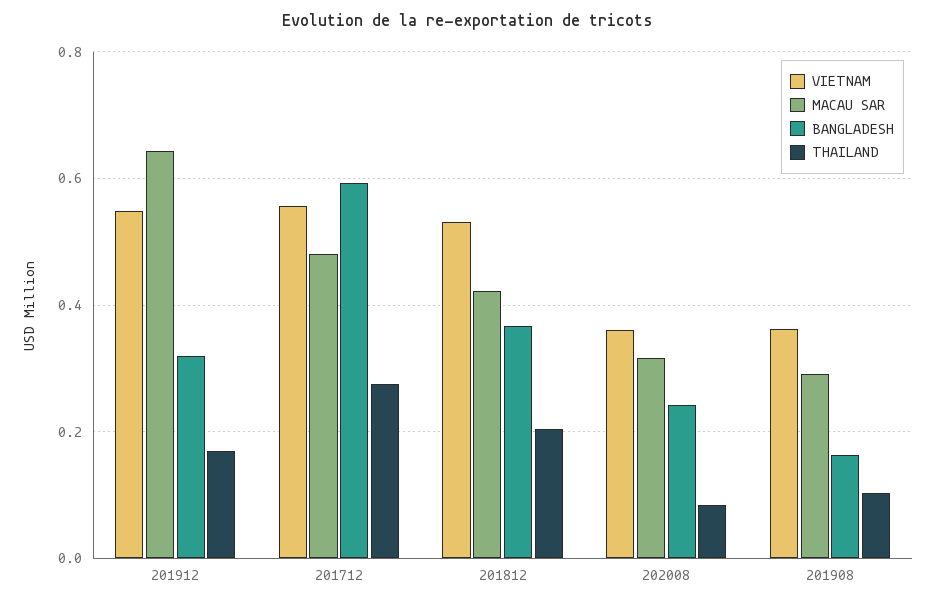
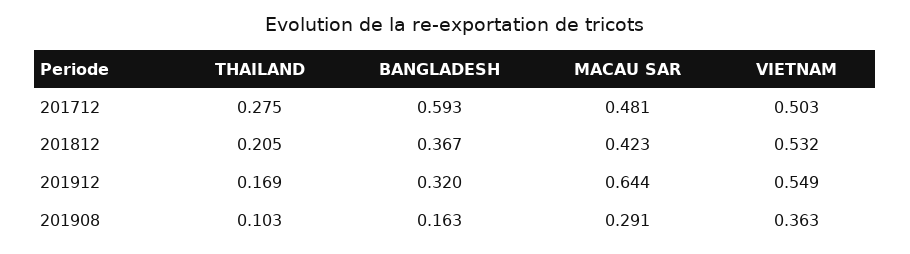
VIETNAM, 201712: 0.56 -> 0.503
VIETNAM, 202008: 0.36 -> none
MACAU SAR, 202008: 0.32 -> none
BANGLADESH, 202008: 0.24 -> none
THAILAND, 202008: 0.08 -> none

